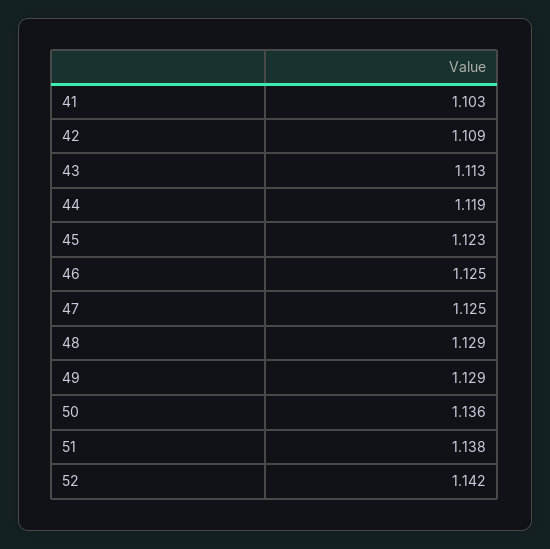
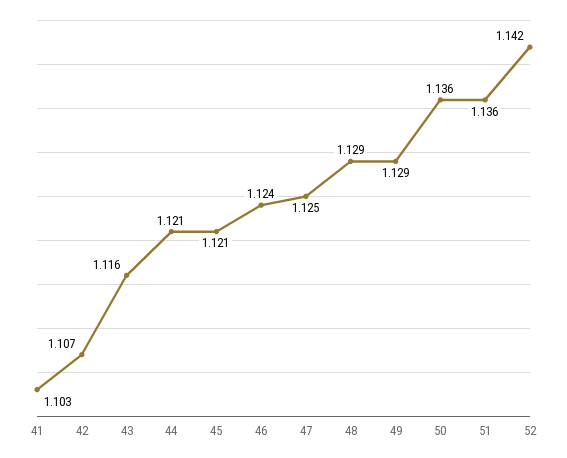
42: 1.109 -> 1.107
43: 1.113 -> 1.116
44: 1.119 -> 1.121
45: 1.123 -> 1.121
46: 1.125 -> 1.124
51: 1.138 -> 1.136

